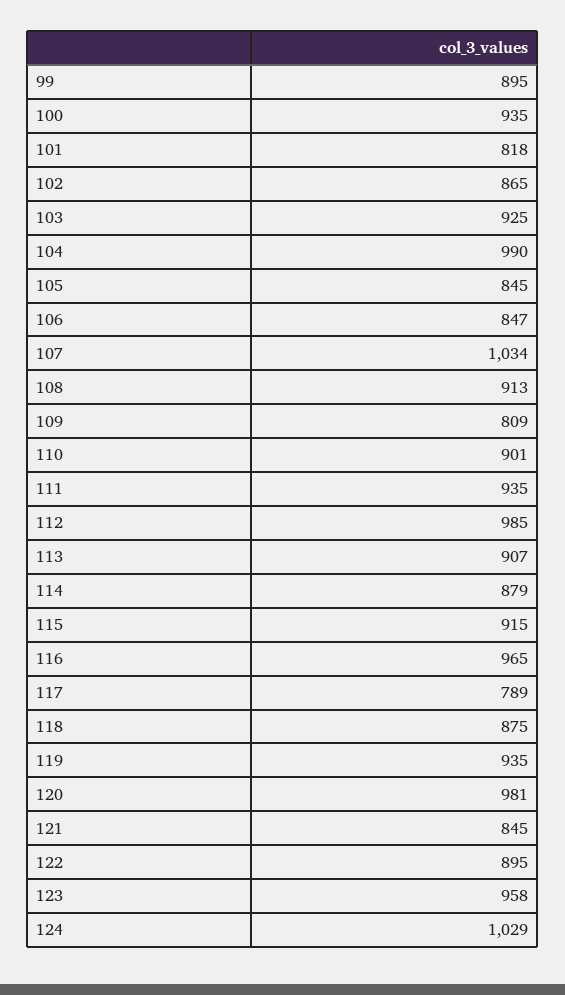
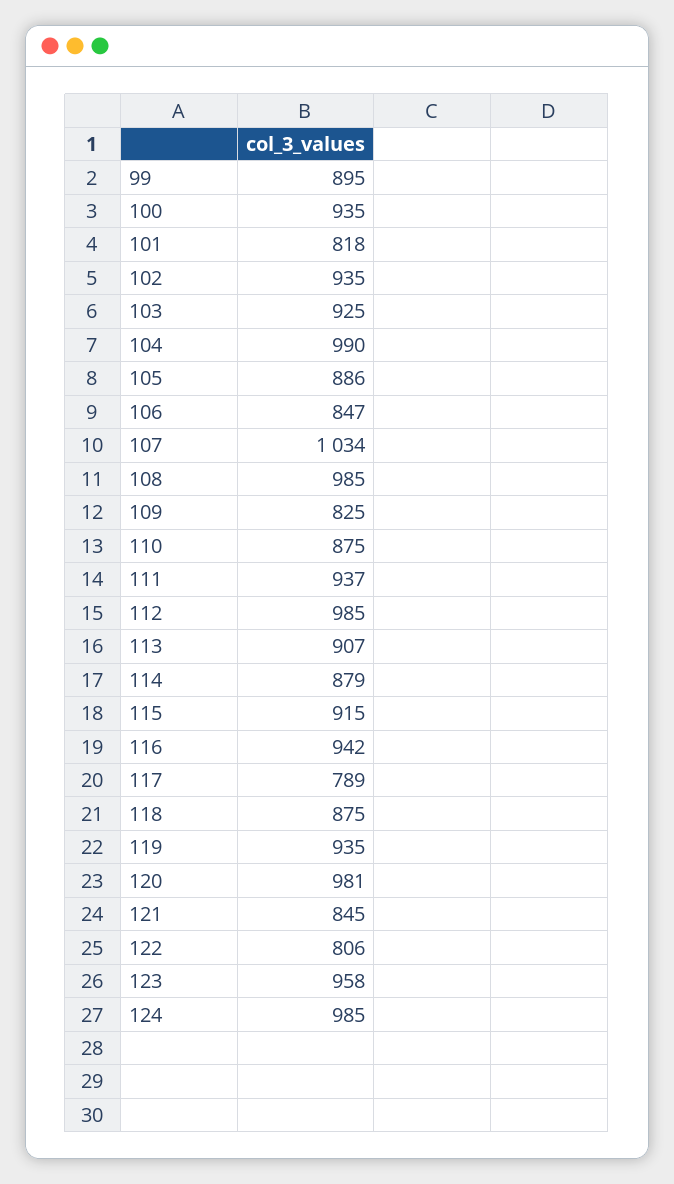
102: 865 -> 935
105: 845 -> 886
108: 913 -> 985
109: 809 -> 825
110: 901 -> 875
111: 935 -> 937
116: 965 -> 942
122: 895 -> 806
124: 1029 -> 985

